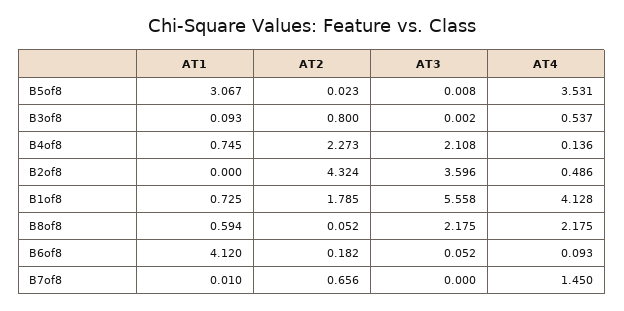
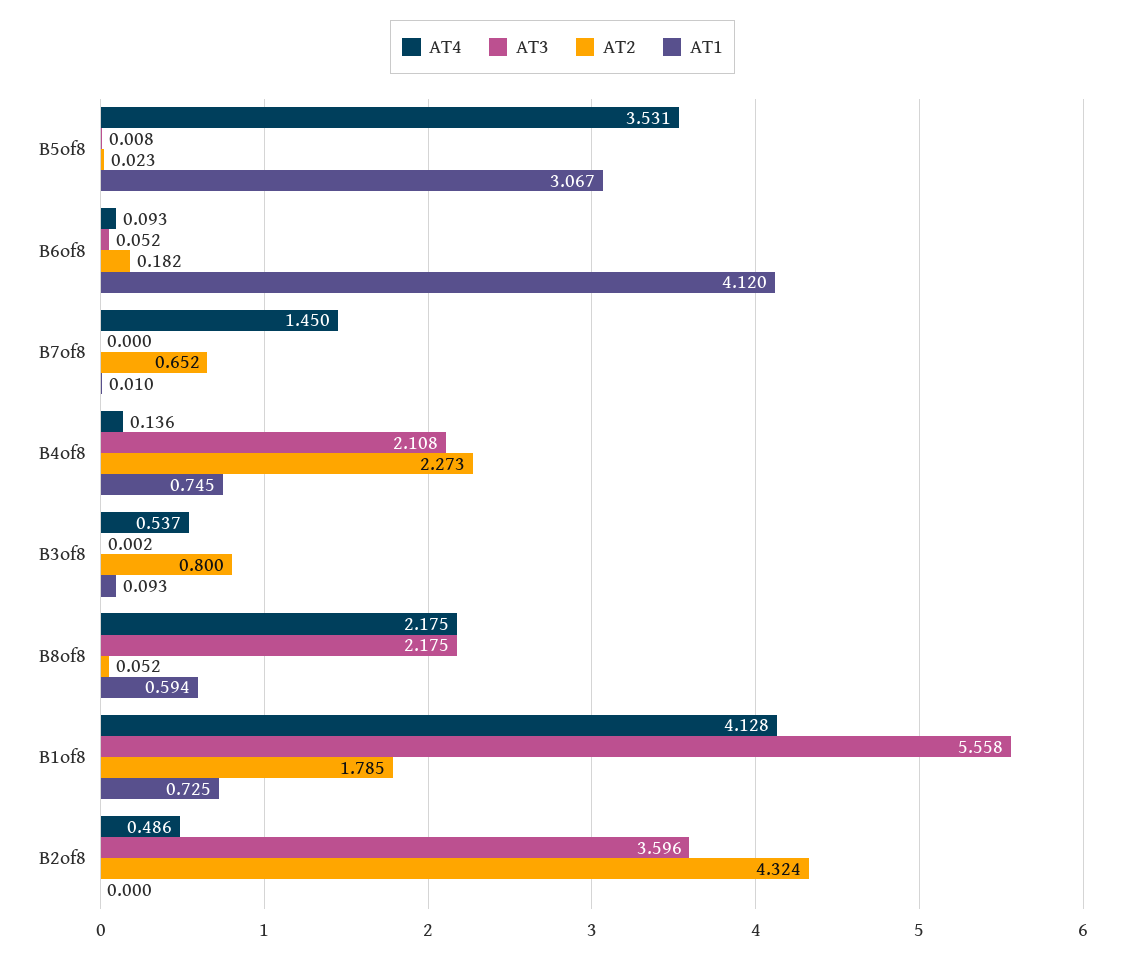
AT2, B7of8: 0.656 -> 0.652

